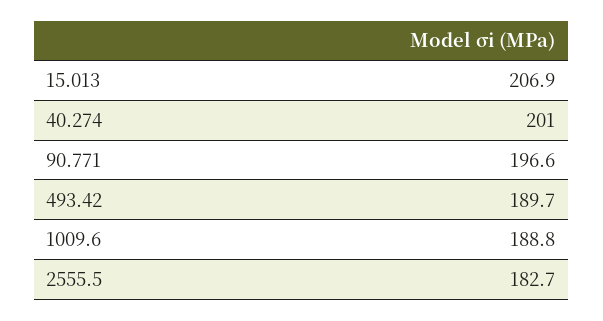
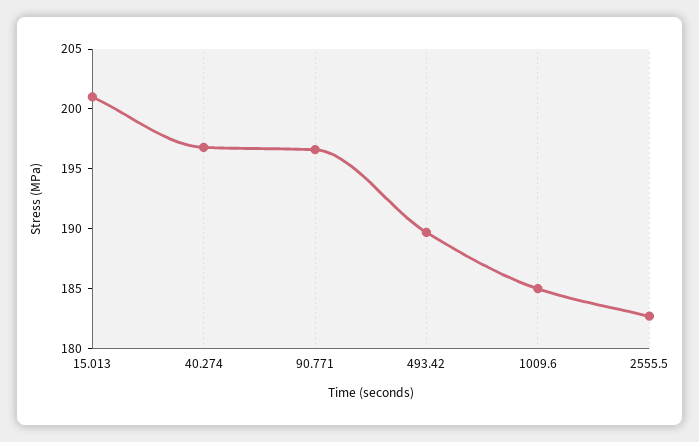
15.013: 206.9 -> 201
40.274: 201 -> 197
1009.6: 188.8 -> 185

